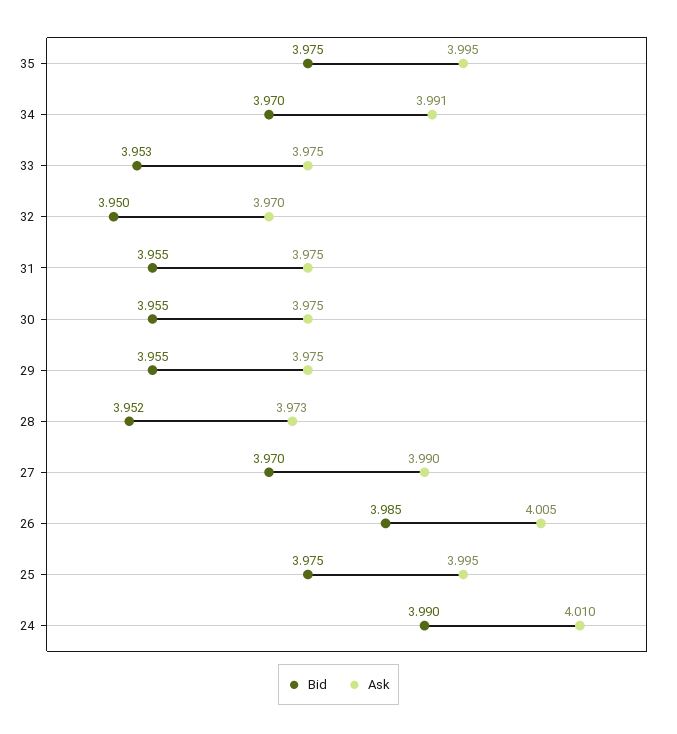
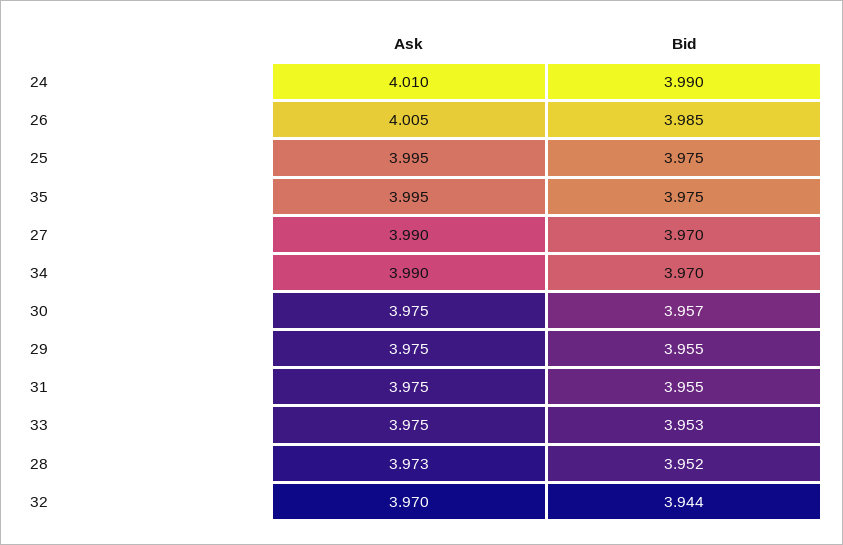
Ask, 34: 3.991 -> 3.99
Bid, 32: 3.95 -> 3.944
Bid, 30: 3.955 -> 3.957

